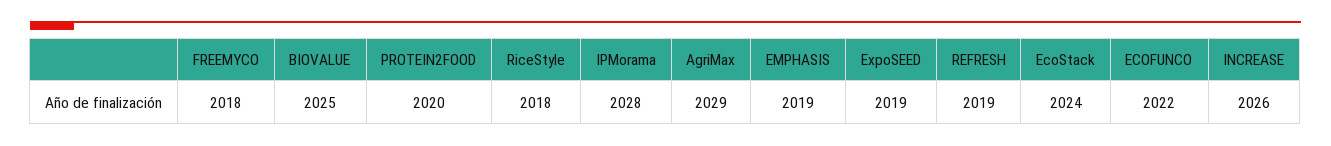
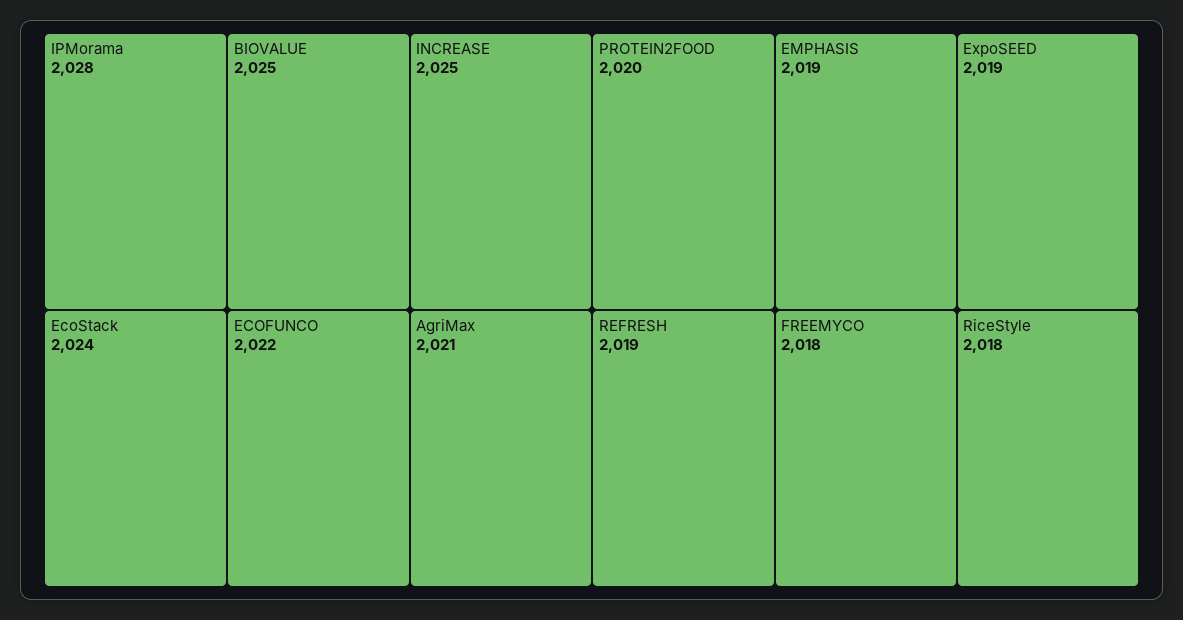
AgriMax: 2029 -> 2021
INCREASE: 2026 -> 2025

